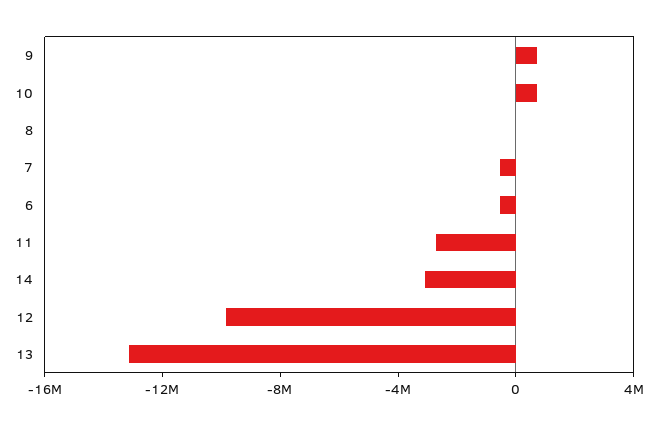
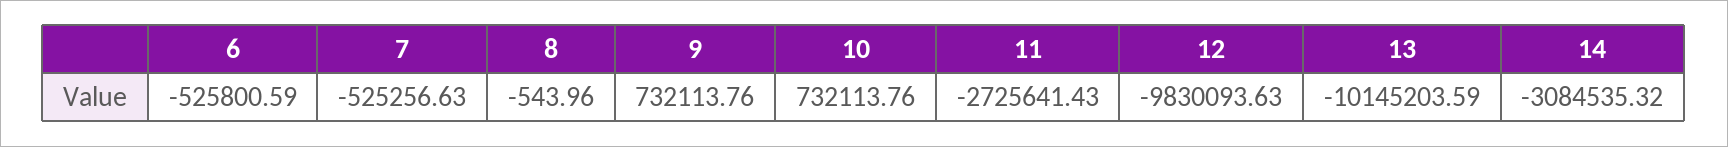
13: -13000000 -> -10145203.59

